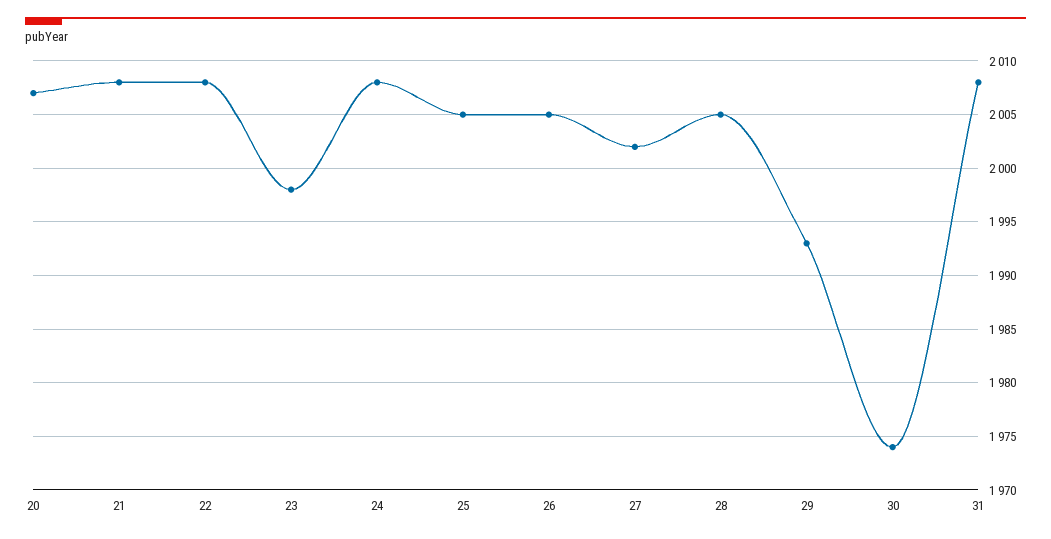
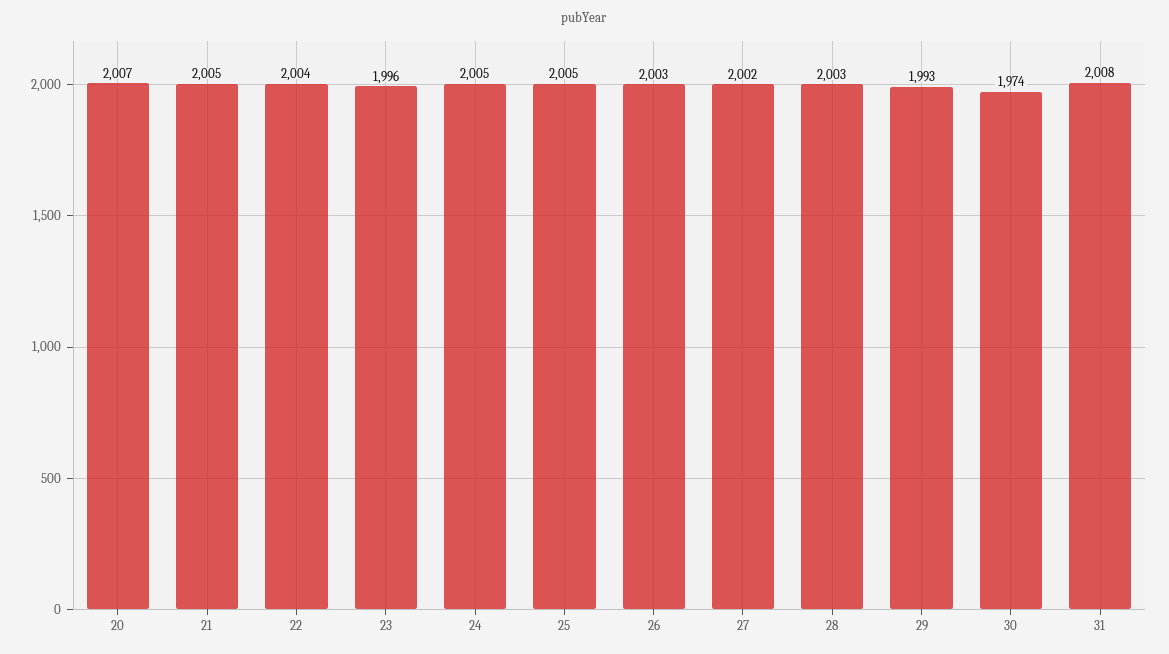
21: 2008 -> 2005
22: 2008 -> 2004
23: 1998 -> 1996
24: 2008 -> 2005
26: 2005 -> 2003
28: 2005 -> 2003

